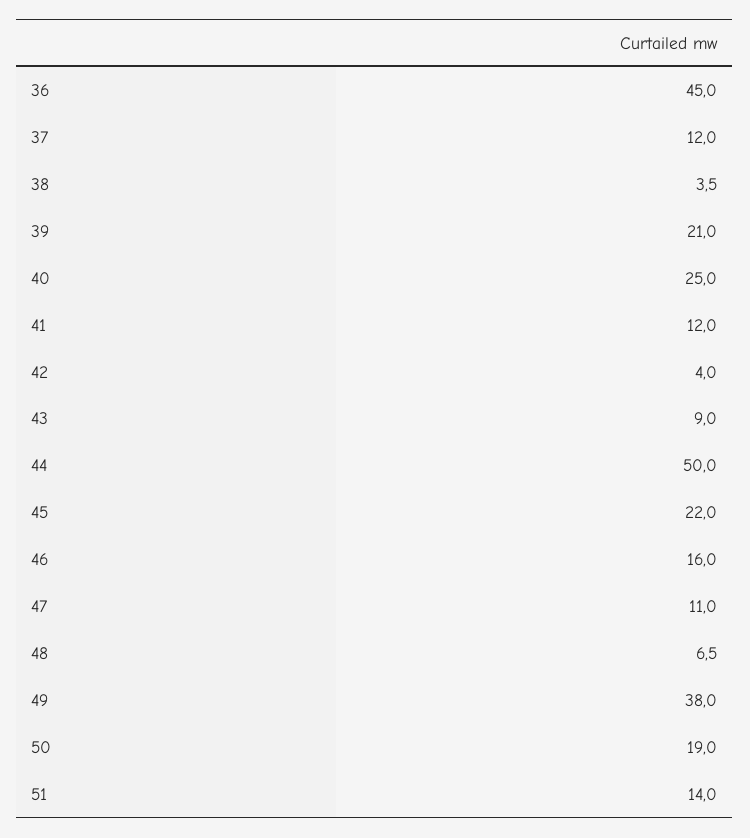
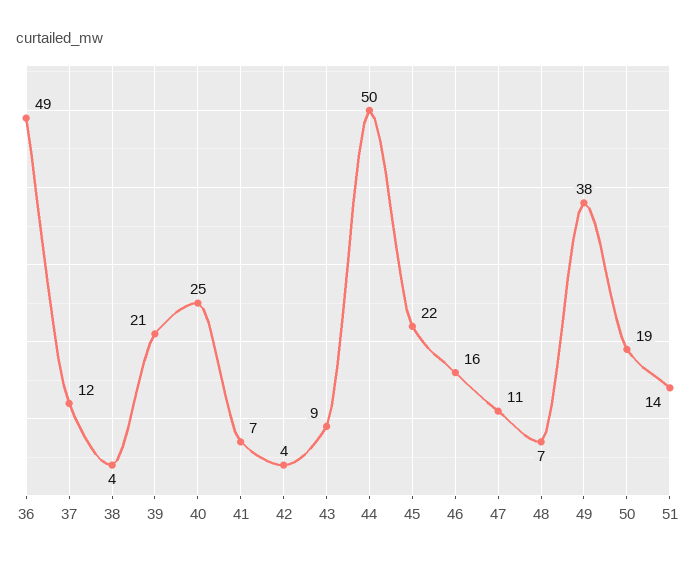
36: 45 -> 49
41: 12 -> 7

